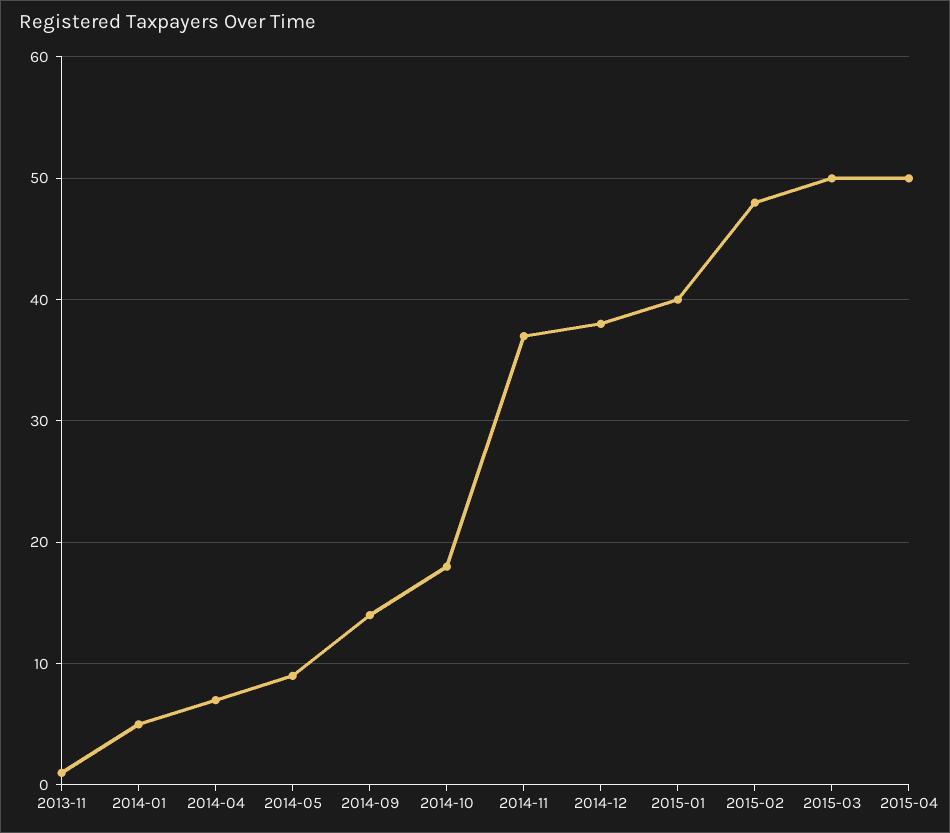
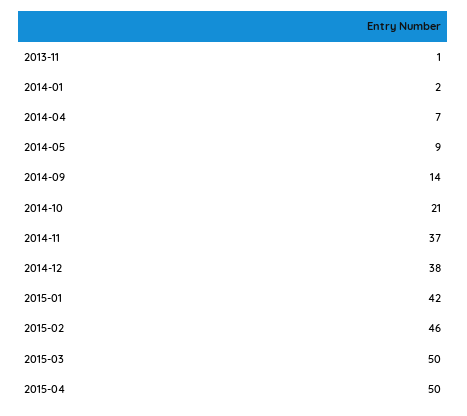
2014-01: 5 -> 2
2014-10: 18 -> 21
2015-01: 40 -> 42
2015-02: 48 -> 46

